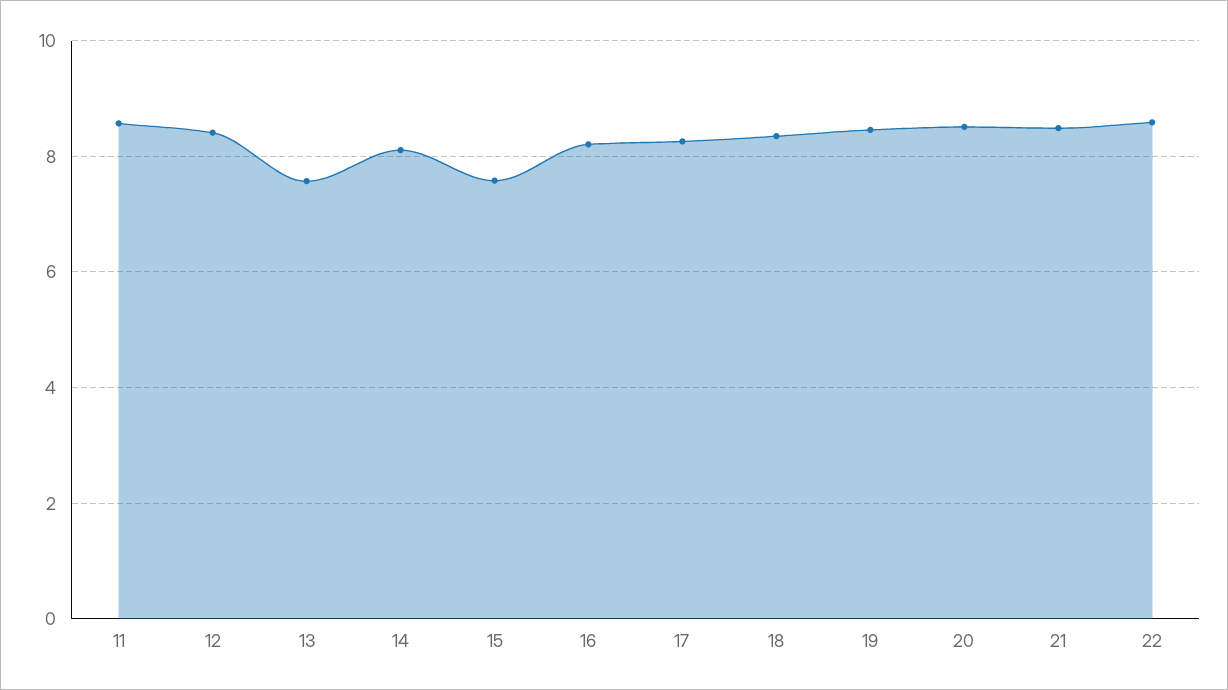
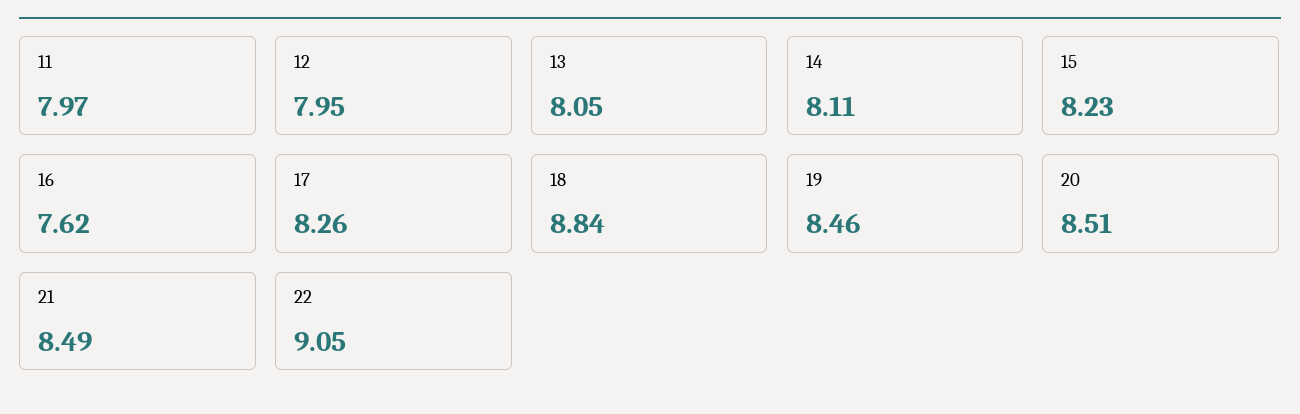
11: 8.6 -> 7.97
12: 8.4 -> 7.95
13: 7.6 -> 8.05
15: 7.6 -> 8.23
16: 8.2 -> 7.62
18: 8.4 -> 8.84
22: 8.6 -> 9.05

